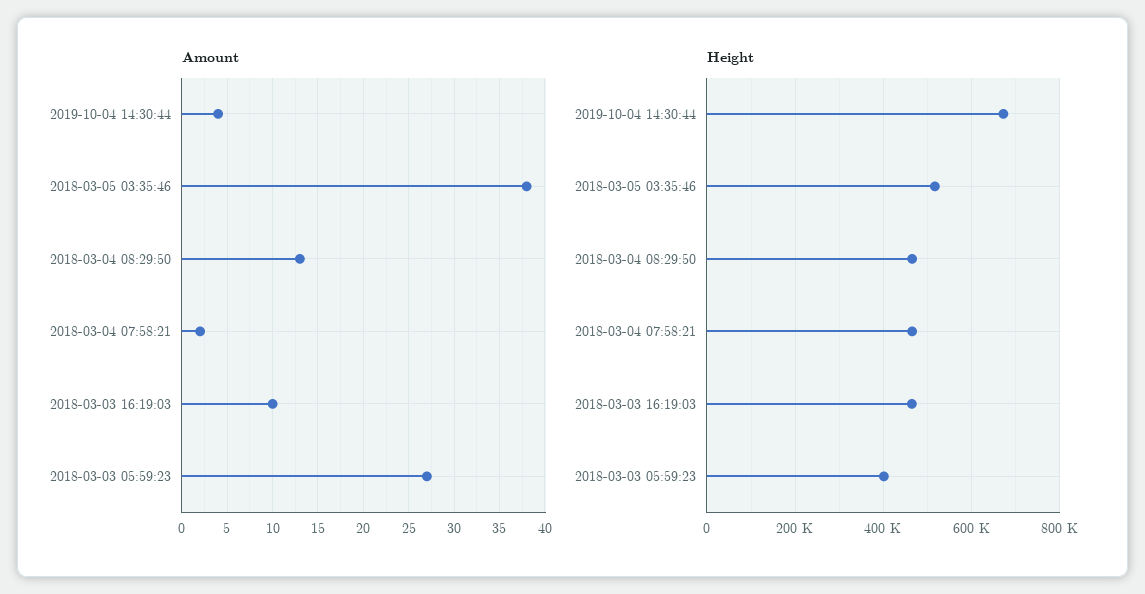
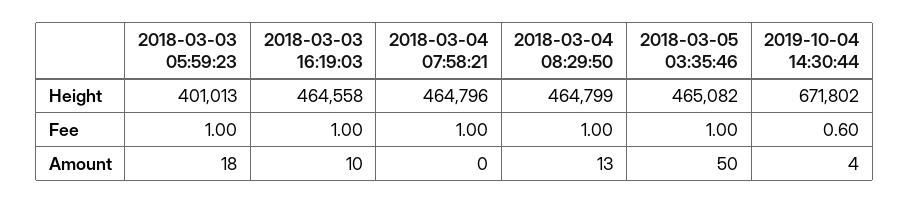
Amount, 2018-03-05 03:35:46: 38 -> 50
Amount, 2018-03-04 07:58:21: 2 -> 0
Amount, 2018-03-03 05:59:23: 27 -> 18
Height, 2018-03-05 03:35:46: 520000 -> 465082
Fee, 2018-03-03 05:59:23: none -> 1
Fee, 2018-03-03 16:19:03: none -> 1
Fee, 2018-03-04 07:58:21: none -> 1
Fee, 2018-03-04 08:29:50: none -> 1
Fee, 2018-03-05 03:35:46: none -> 1
Fee, 2019-10-04 14:30:44: none -> 0.6

